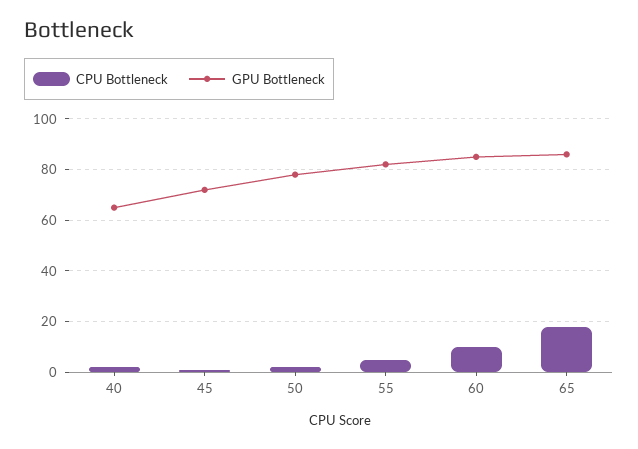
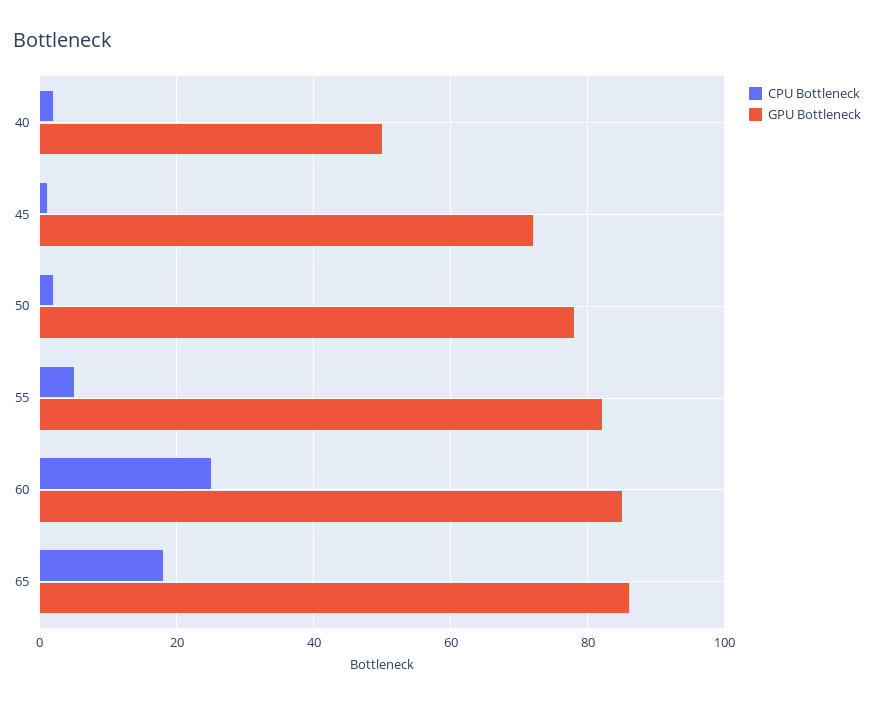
GPU Bottleneck, 40: 65 -> 50
CPU Bottleneck, 60: 10 -> 25

